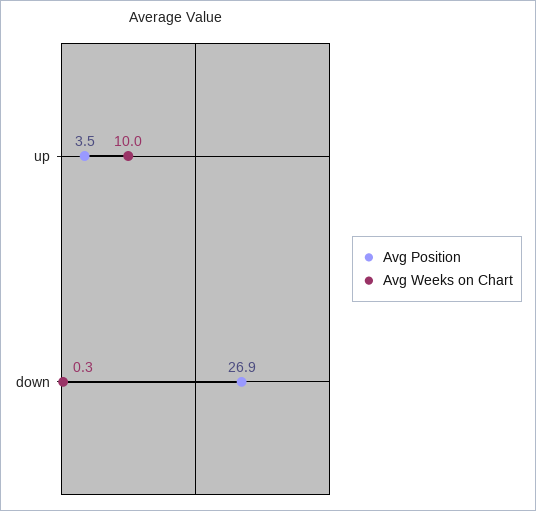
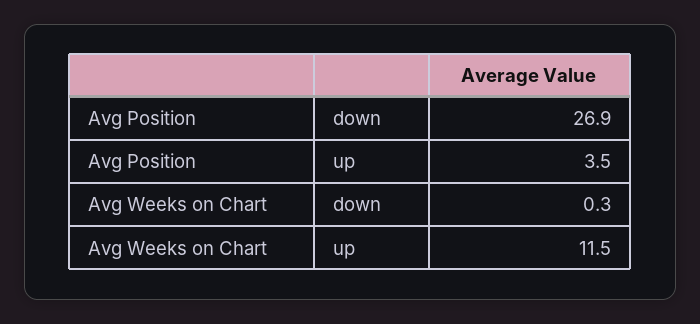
Avg Weeks on Chart, up: 10 -> 11.5

